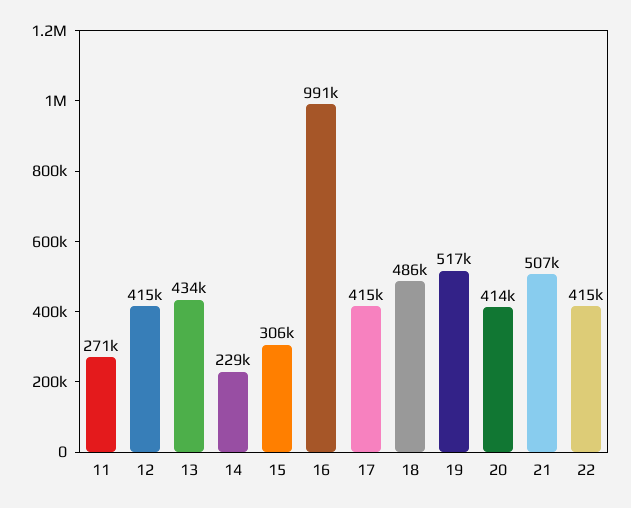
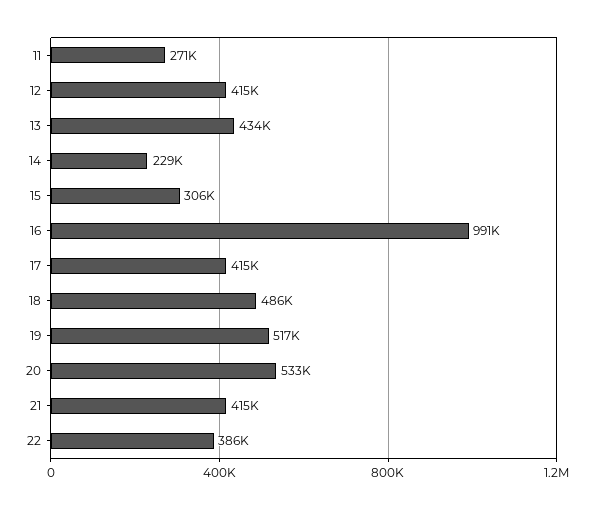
20: 414000 -> 533000
21: 507000 -> 415000
22: 415000 -> 386000

